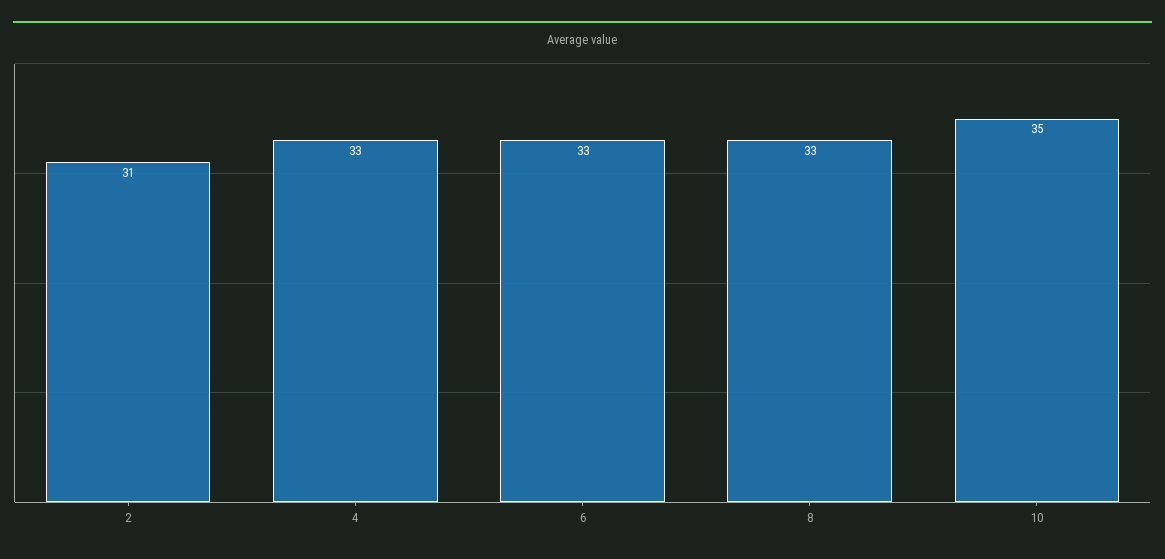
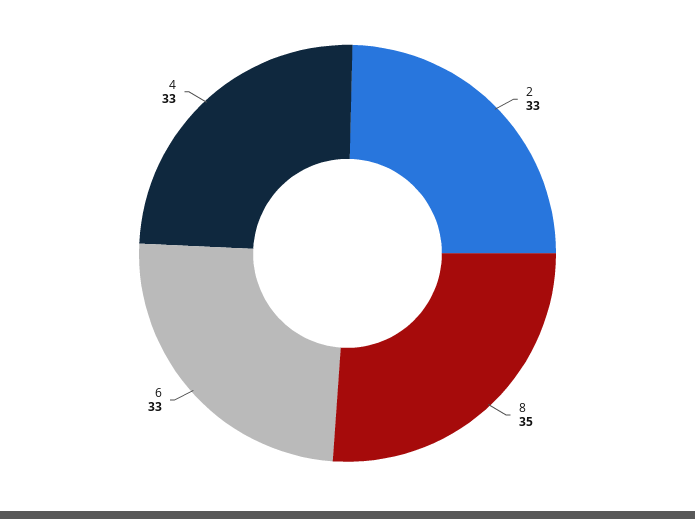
2: 31 -> 33
8: 33 -> 35
10: 35 -> none

